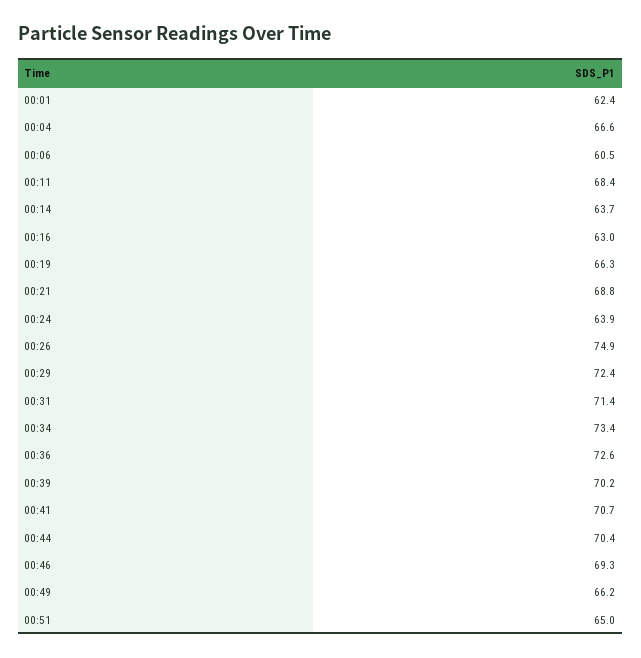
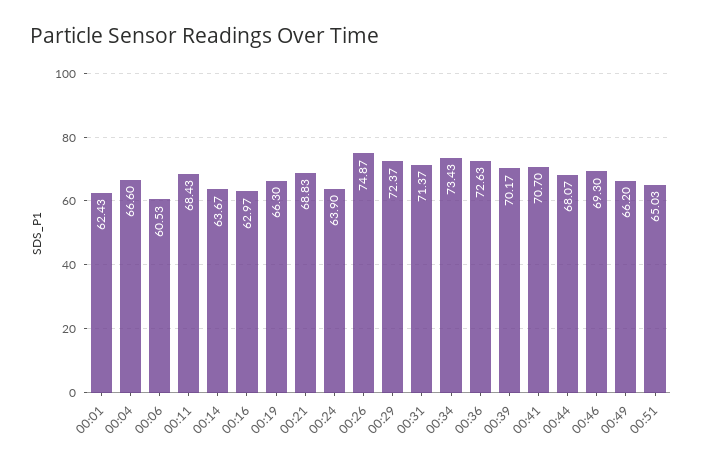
00:44: 70.4 -> 68.07

